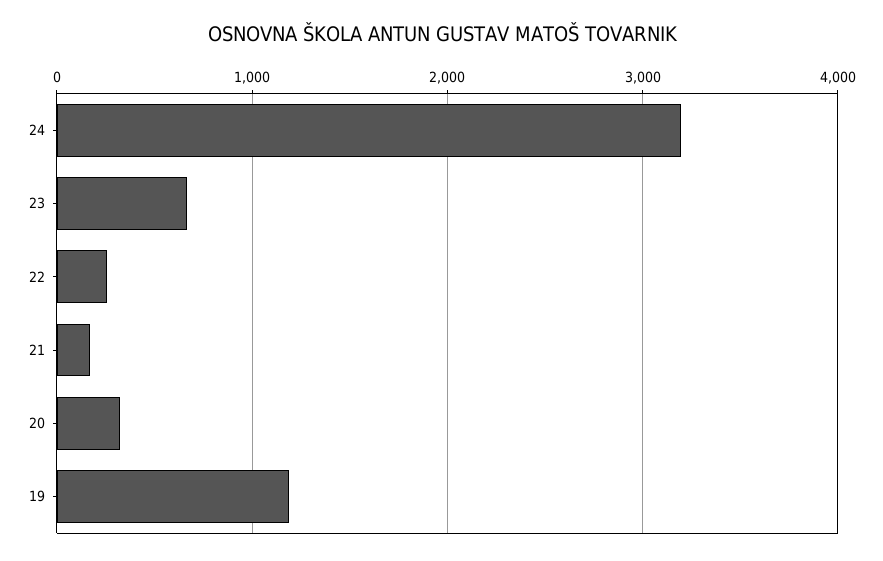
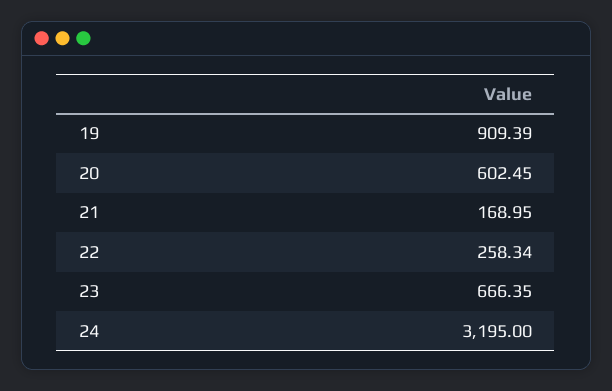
20: 300 -> 602.45
19: 1200 -> 909.39

